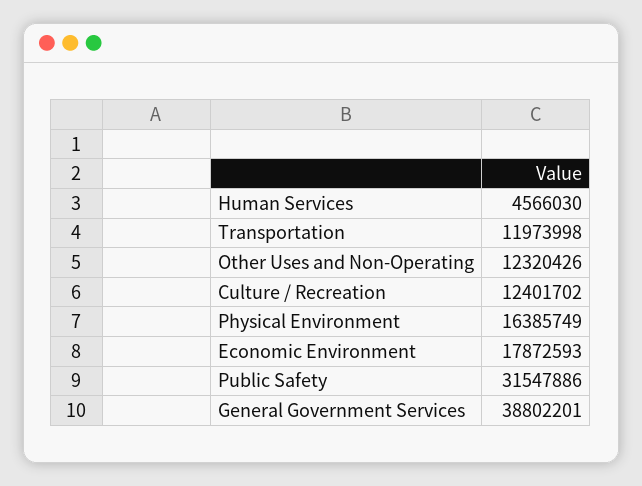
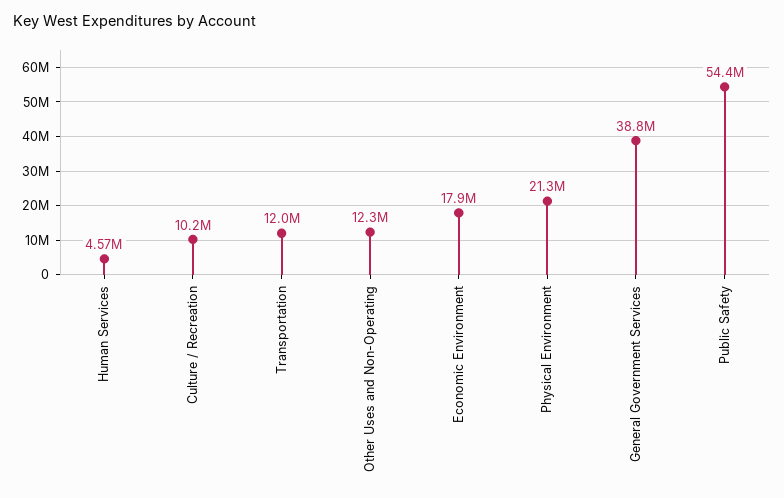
Culture / Recreation: 12401702 -> 10200000
Physical Environment: 16385749 -> 21300000
Public Safety: 31547886 -> 54400000

